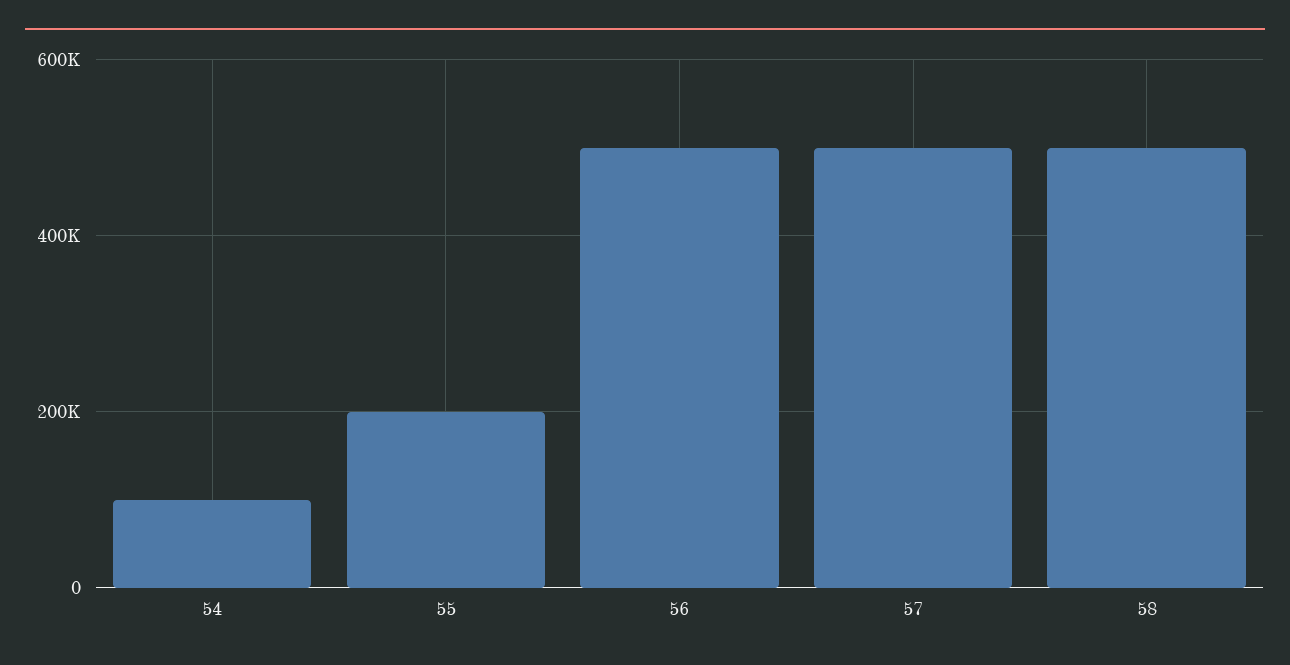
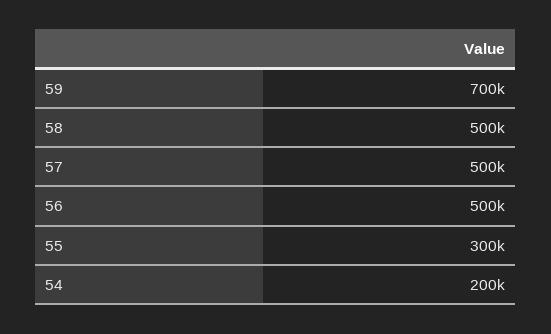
54: 100000 -> 200000
55: 200000 -> 300000
59: none -> 700000

